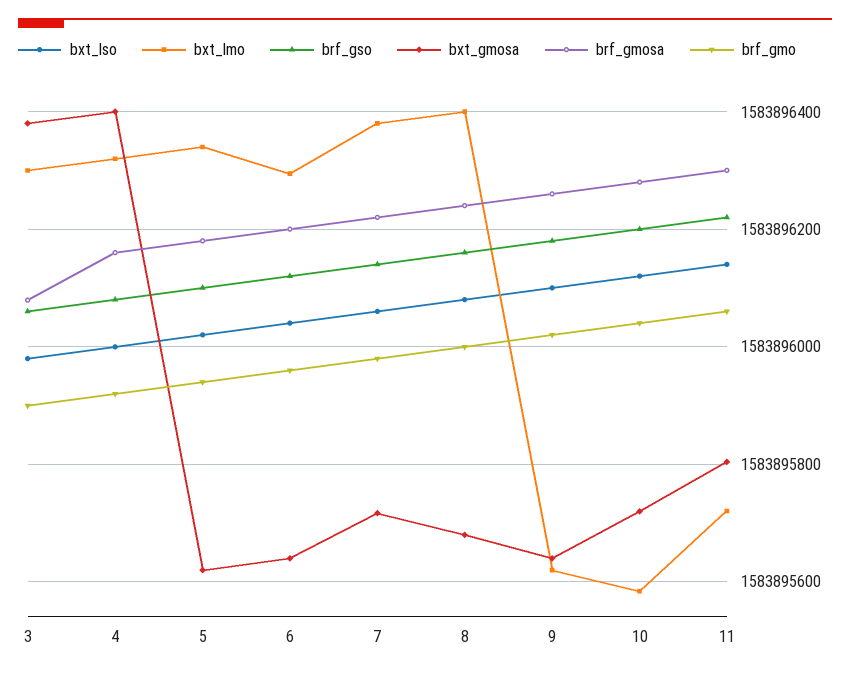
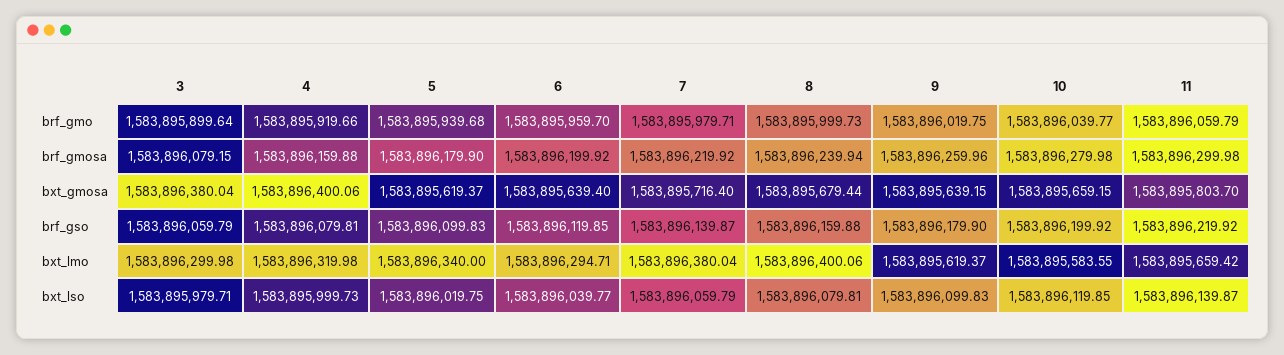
bxt_gmosa, 10: 1583895720 -> 1583895659.15
bxt_lmo, 11: 1583895720 -> 1583895659.42

